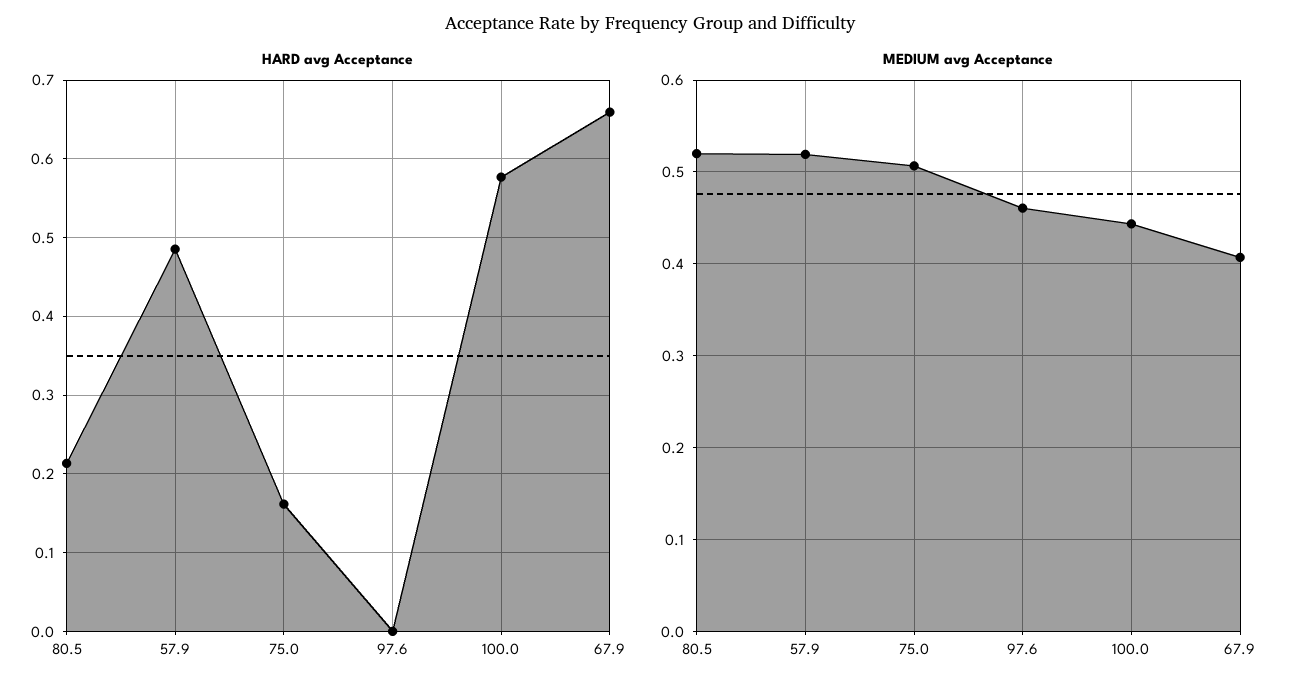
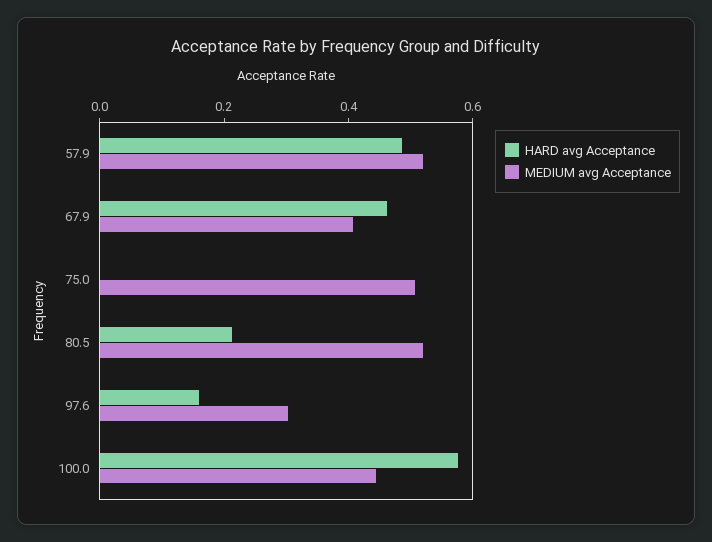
HARD avg Acceptance, 75.0: 0.16 -> 0
HARD avg Acceptance, 97.6: 0 -> 0.15
HARD avg Acceptance, 67.9: 0.66 -> 0.45
MEDIUM avg Acceptance, 97.6: 0.46 -> 0.3

